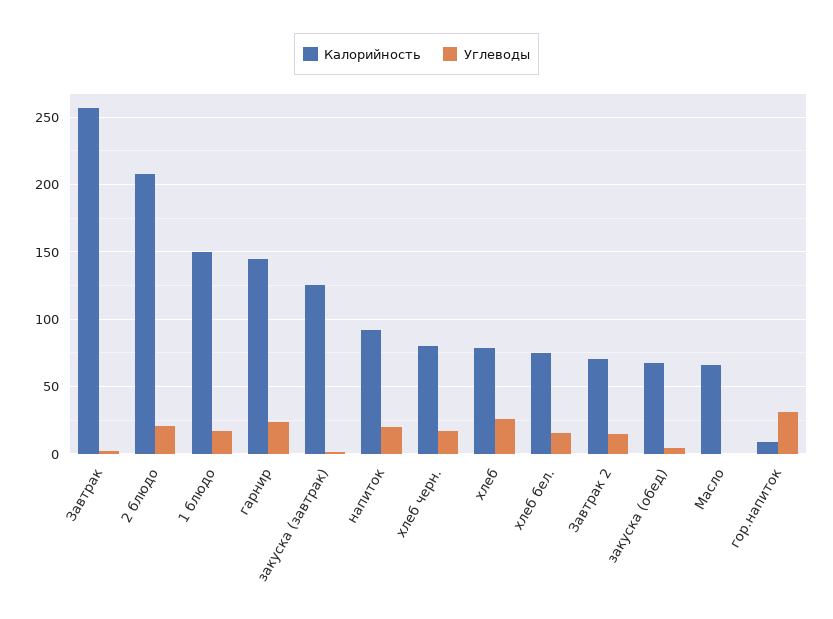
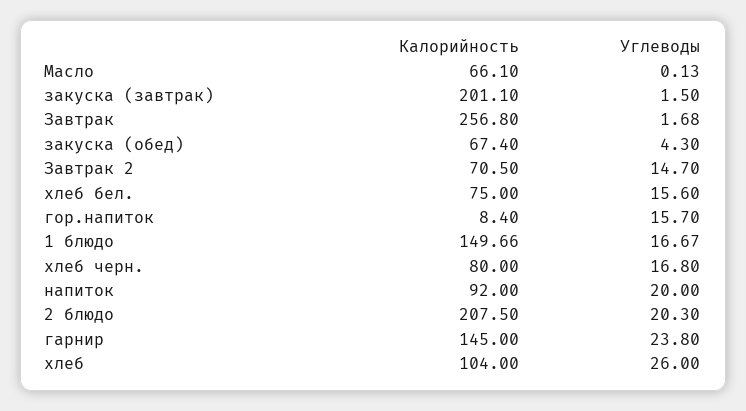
Калорийность, закуска (завтрак): 125 -> 201.1
Калорийность, хлеб: 80 -> 104
Углеводы, гор.напиток: 30 -> 15.7

